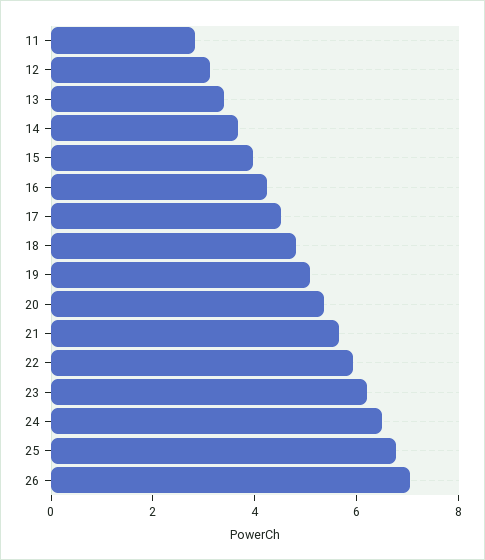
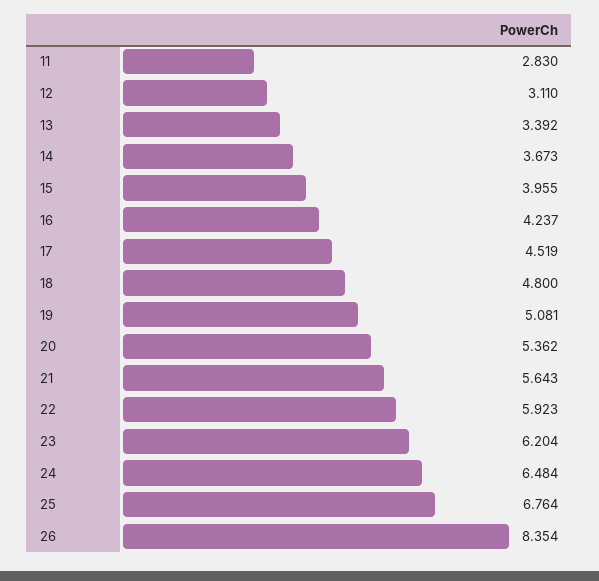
26: 7 -> 8.354

